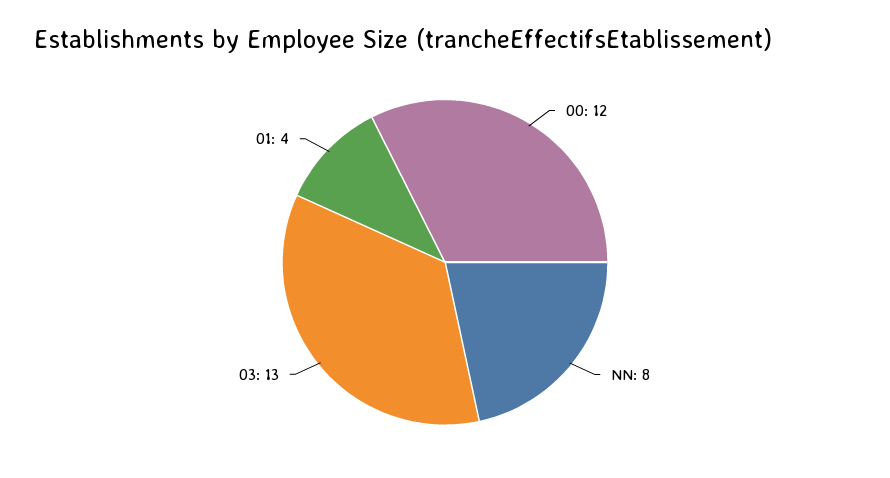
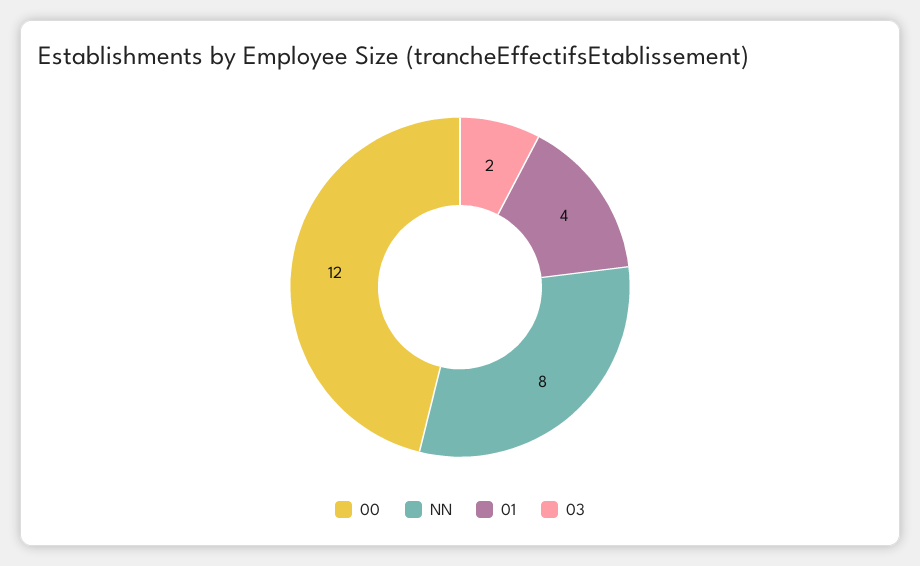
03: 13 -> 2

